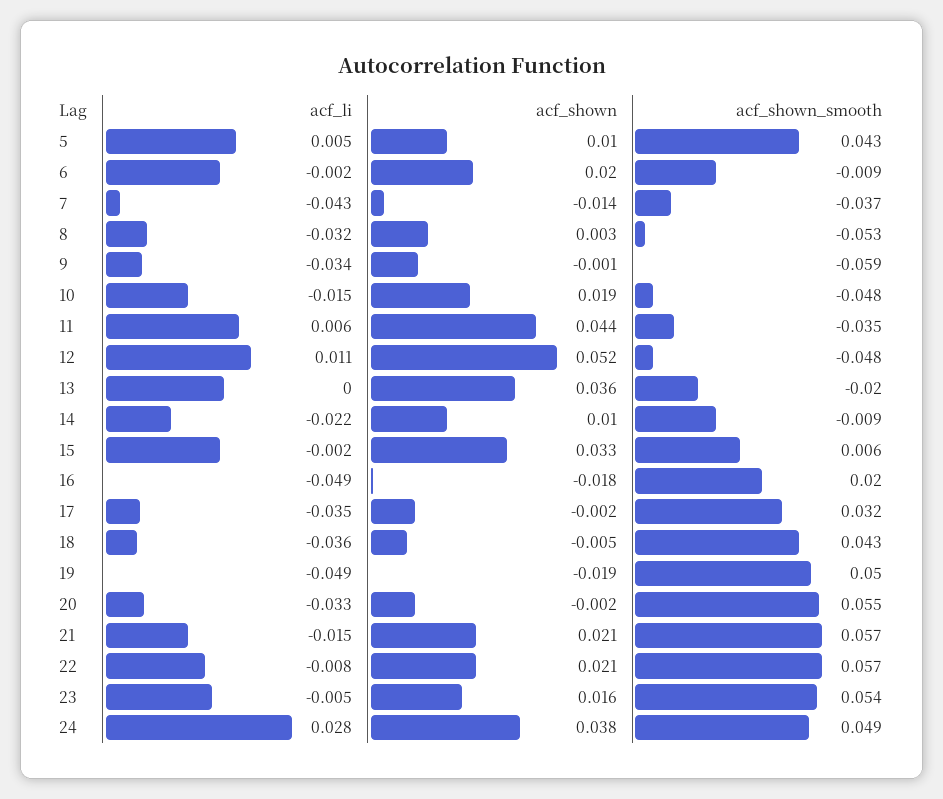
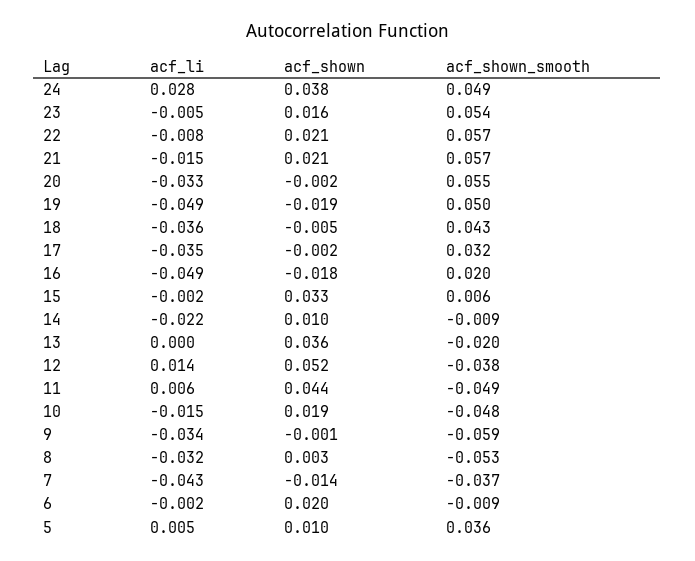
acf_shown_smooth, 5: 0.043 -> 0.036
acf_shown_smooth, 11: -0.035 -> -0.049
acf_li, 12: 0.011 -> 0.014
acf_shown_smooth, 12: -0.048 -> -0.038

